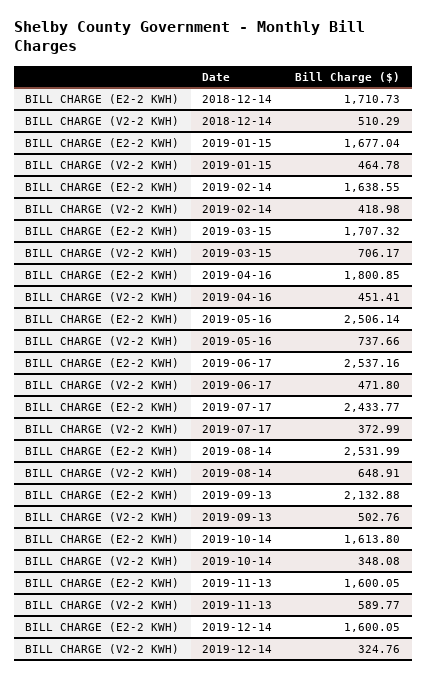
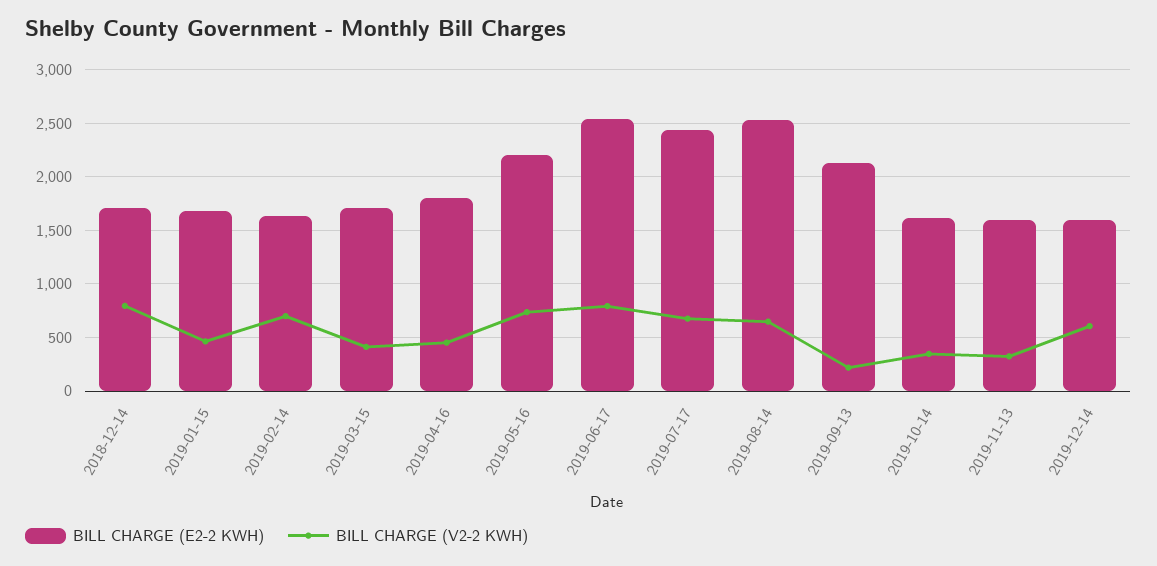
BILL CHARGE (V2-2 KWH), 2018-12-14: 510.29 -> 800
BILL CHARGE (V2-2 KWH), 2019-02-14: 418.98 -> 700
BILL CHARGE (V2-2 KWH), 2019-03-15: 706.17 -> 400
BILL CHARGE (E2-2 KWH), 2019-05-16: 2506.14 -> 2200
BILL CHARGE (V2-2 KWH), 2019-06-17: 471.8 -> 800
BILL CHARGE (V2-2 KWH), 2019-07-17: 372.99 -> 700
BILL CHARGE (V2-2 KWH), 2019-09-13: 502.76 -> 200
BILL CHARGE (V2-2 KWH), 2019-11-13: 589.77 -> 300
BILL CHARGE (V2-2 KWH), 2019-12-14: 324.76 -> 600

